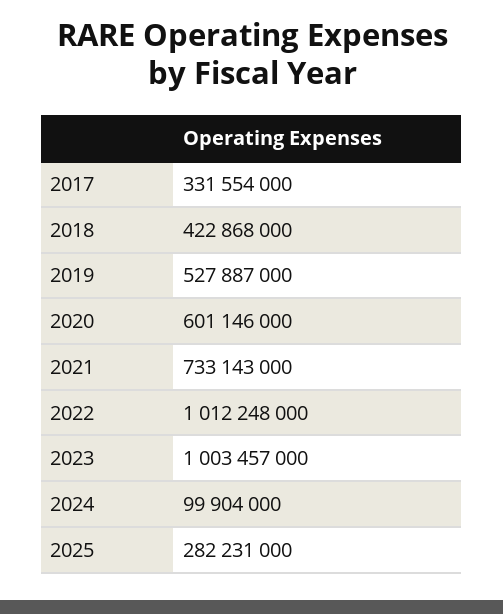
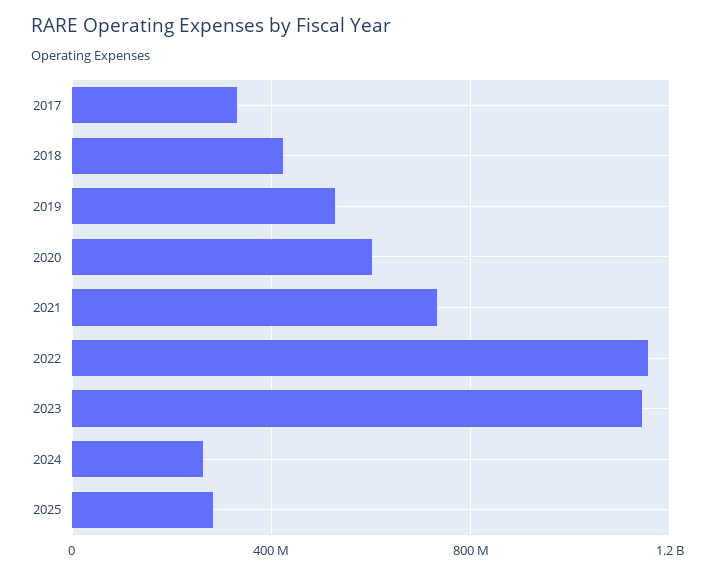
2022: 1012248000 -> 1150000000
2023: 1003457000 -> 1150000000
2024: 99904000 -> 250000000

